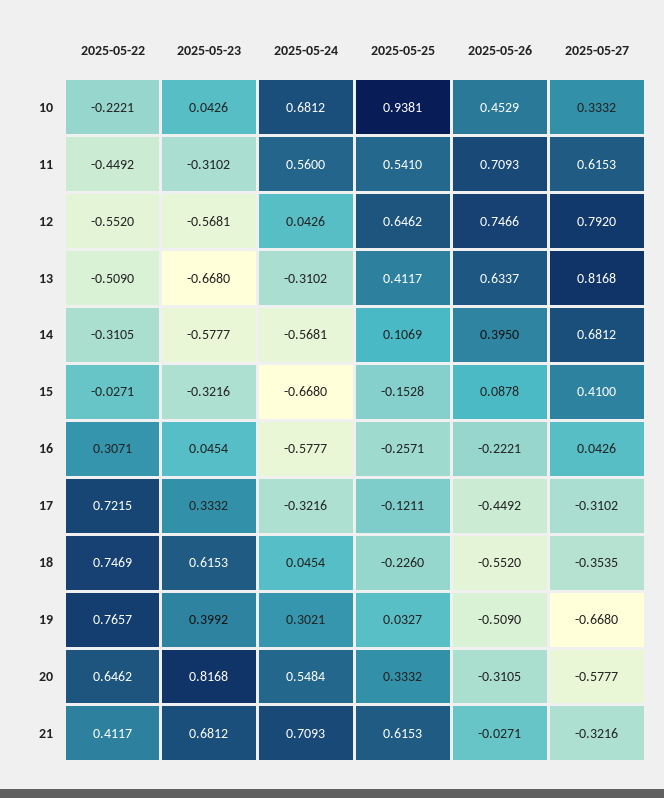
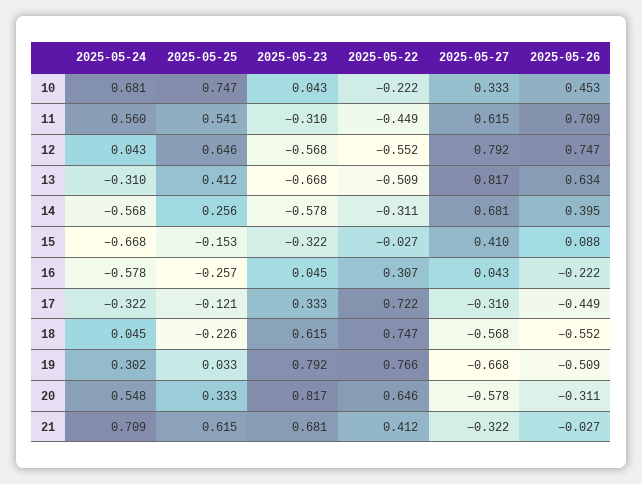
2025-05-25, 10: 0.9381 -> 0.747
2025-05-25, 14: 0.1069 -> 0.256
2025-05-27, 18: -0.3535 -> -0.568
2025-05-23, 19: 0.3992 -> 0.792

